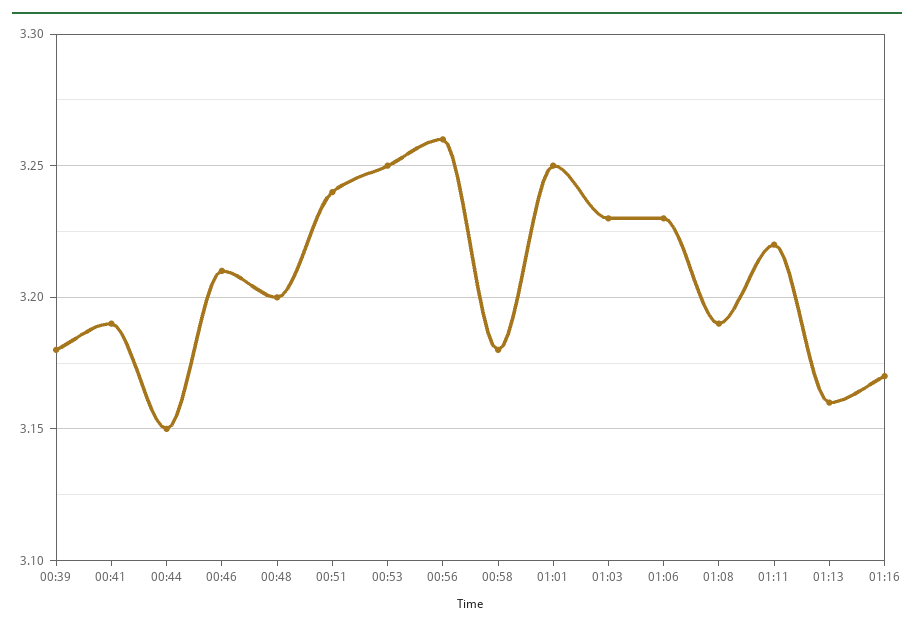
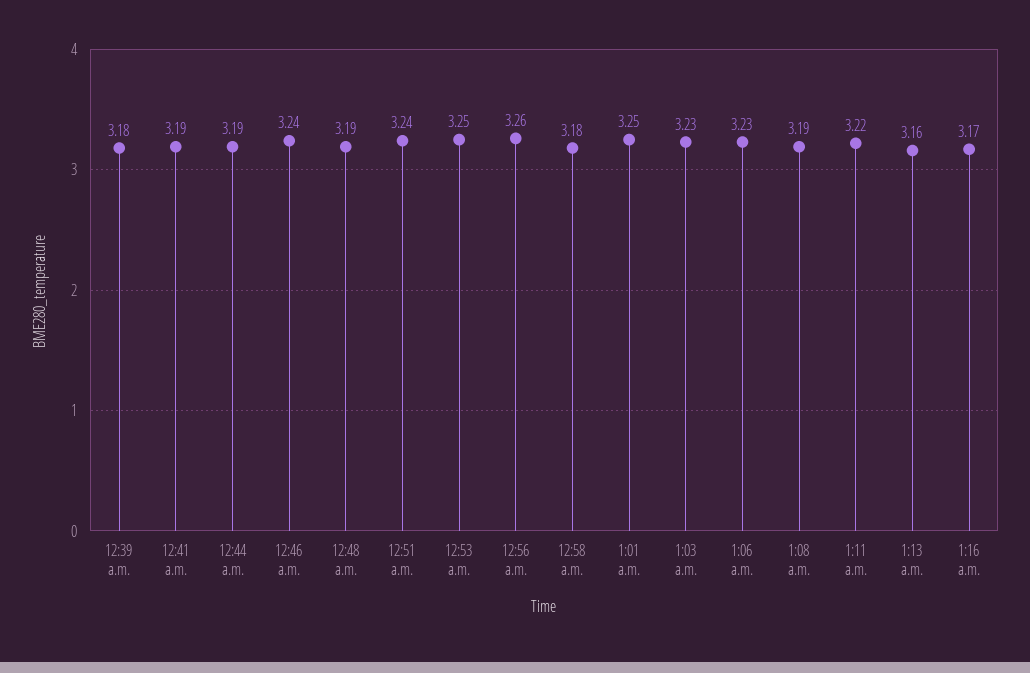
00:44: 3.15 -> 3.19
00:46: 3.21 -> 3.24
00:48: 3.2 -> 3.19

